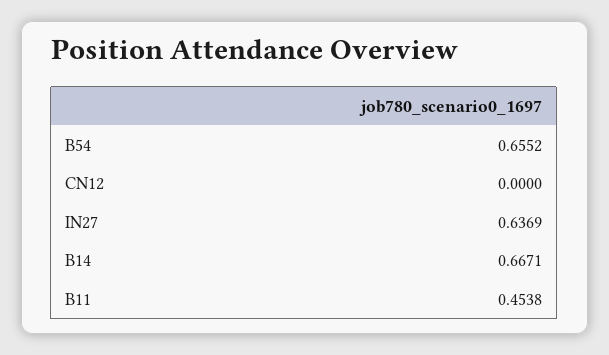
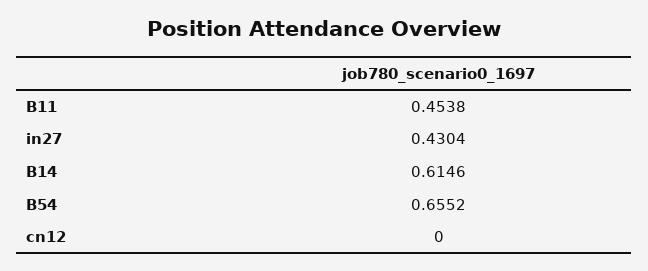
IN27: 0.6369 -> 0.4304
B14: 0.6671 -> 0.6146

